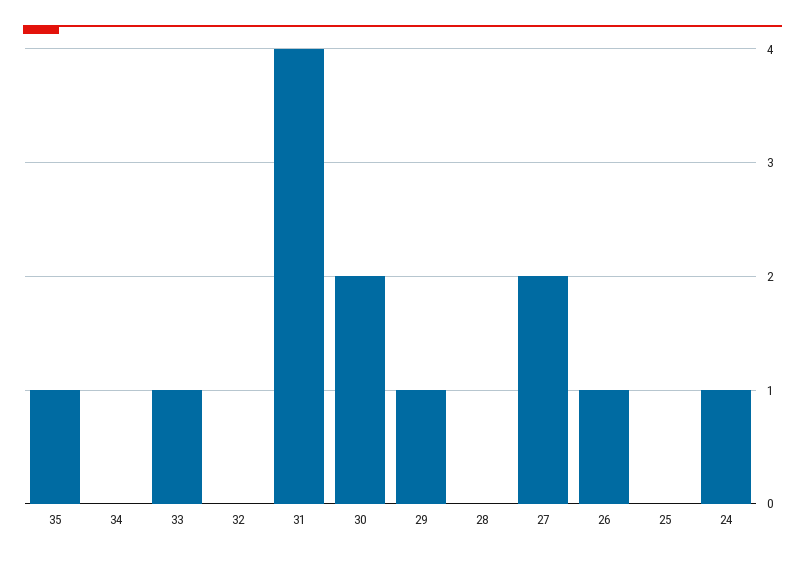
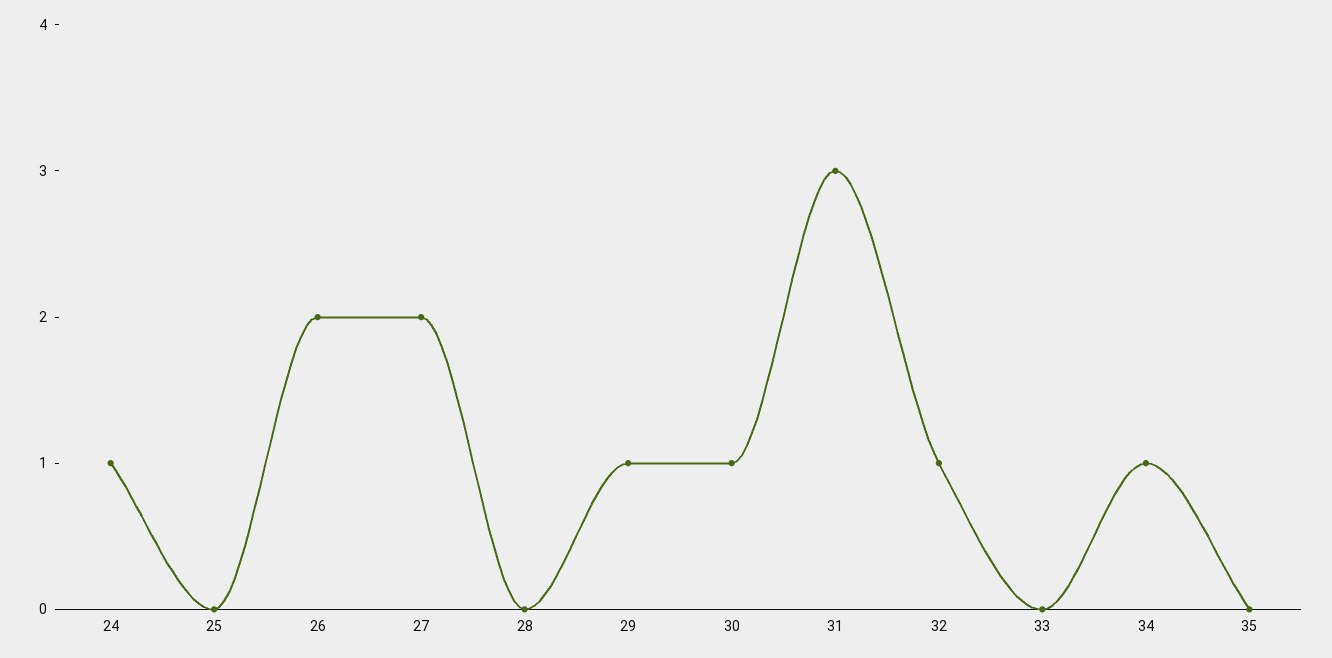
35: 1 -> 0
34: 0 -> 1
33: 1 -> 0
32: 0 -> 1
31: 4 -> 3
30: 2 -> 1
26: 1 -> 2

